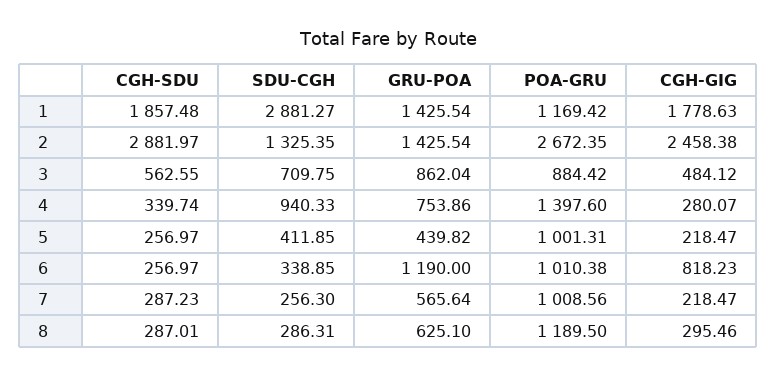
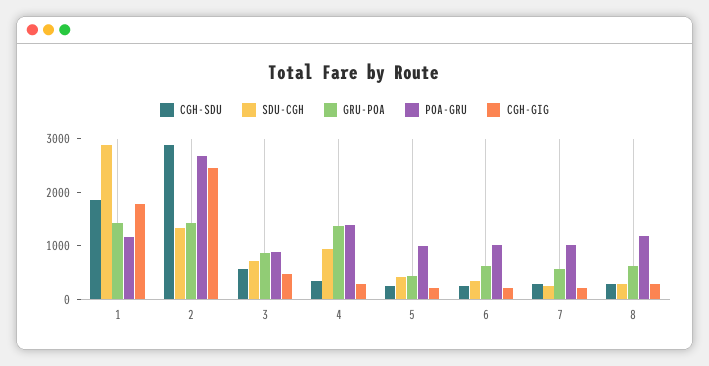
GRU-POA, 4: 753.86 -> 1400
GRU-POA, 6: 1190 -> 600
CGH-GIG, 6: 818.23 -> 200

